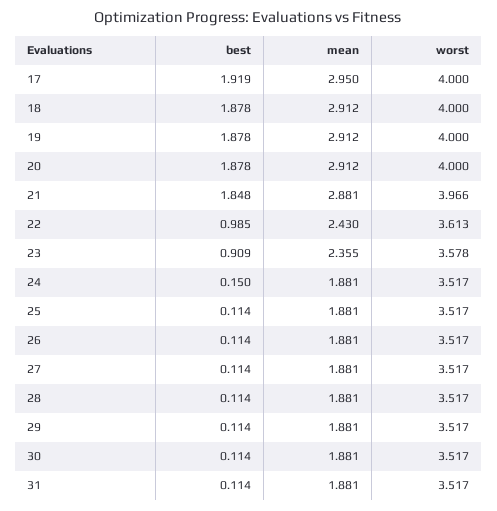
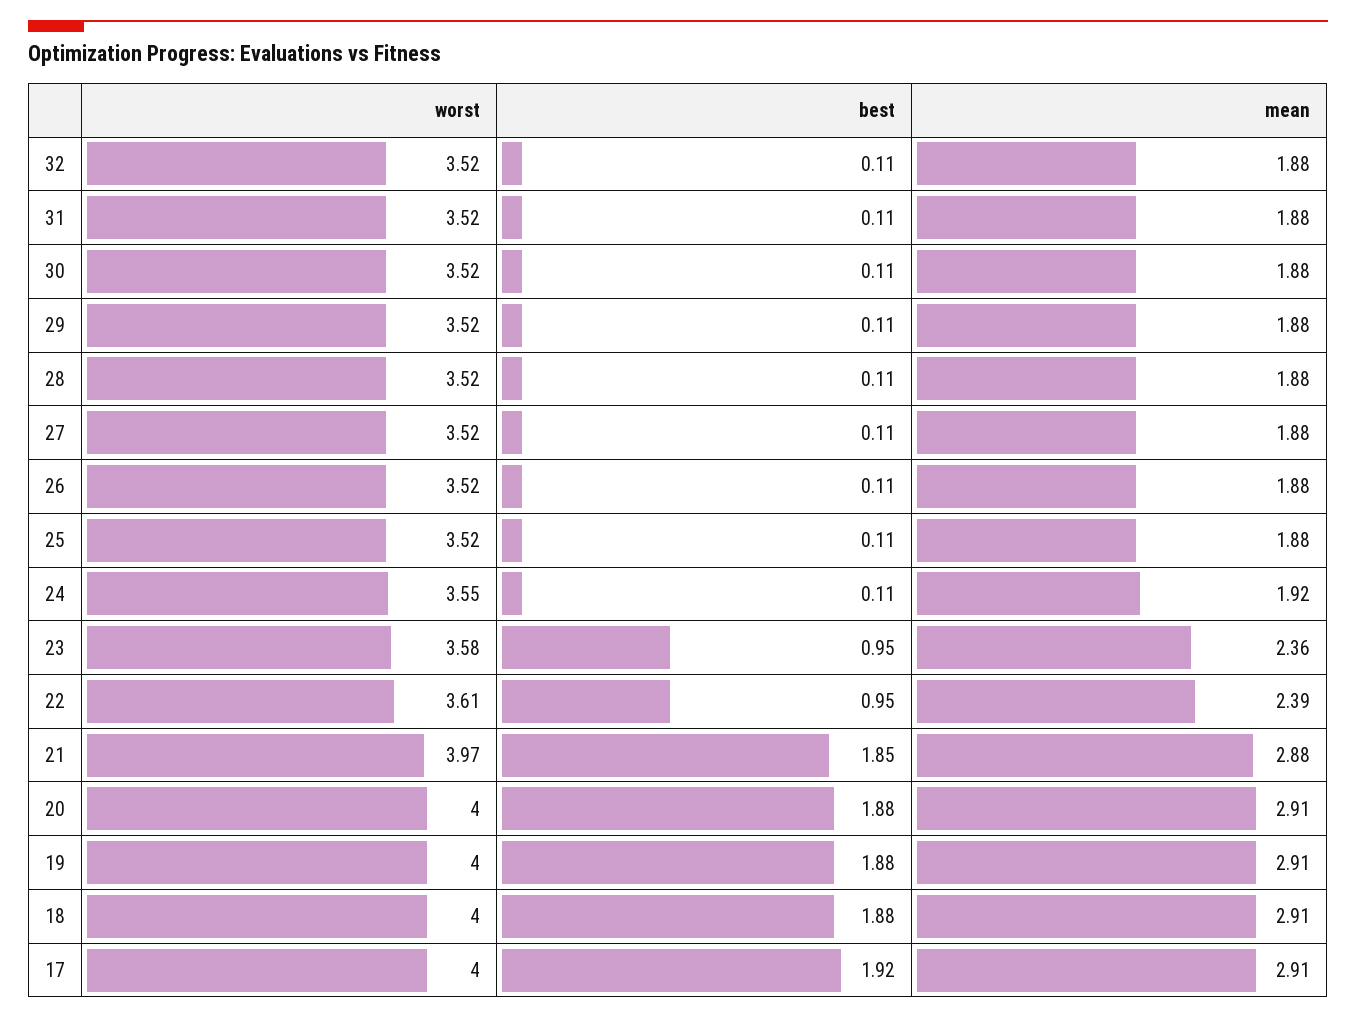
mean, 17: 2.95 -> 2.91
best, 22: 0.985 -> 0.95
mean, 22: 2.43 -> 2.39
best, 23: 0.909 -> 0.95
best, 24: 0.15 -> 0.11
mean, 24: 1.881 -> 1.92
worst, 24: 3.517 -> 3.55
worst, 32: none -> 3.52
best, 32: none -> 0.11
mean, 32: none -> 1.88

